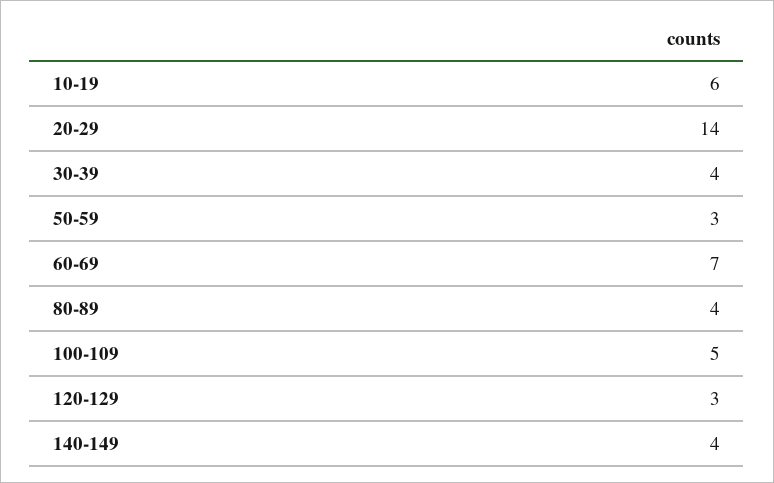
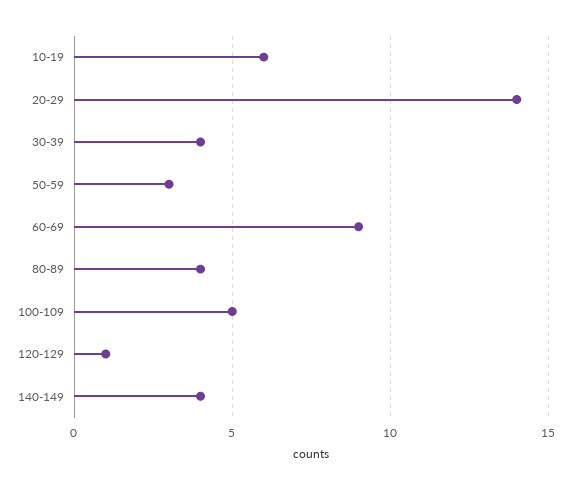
60-69: 7 -> 9
120-129: 3 -> 1

